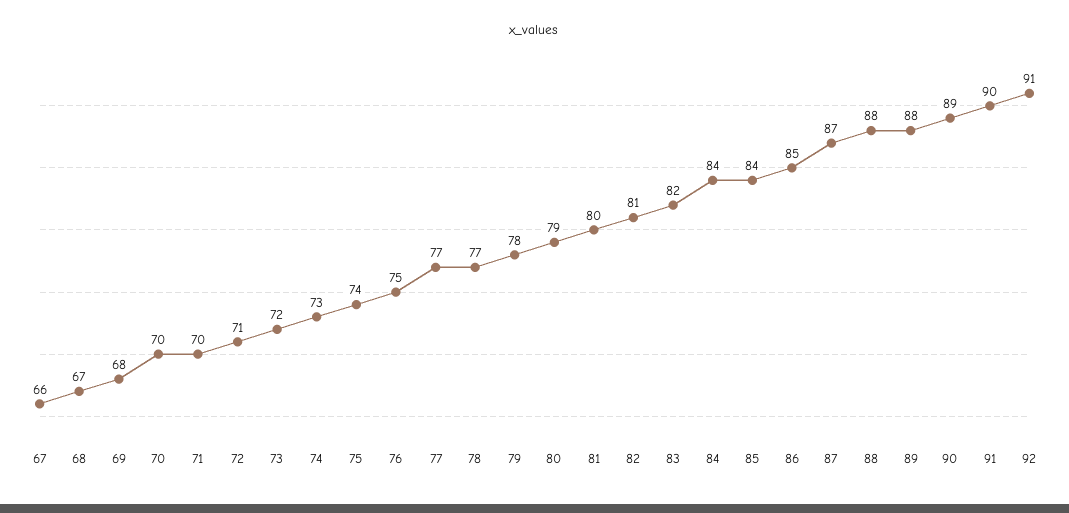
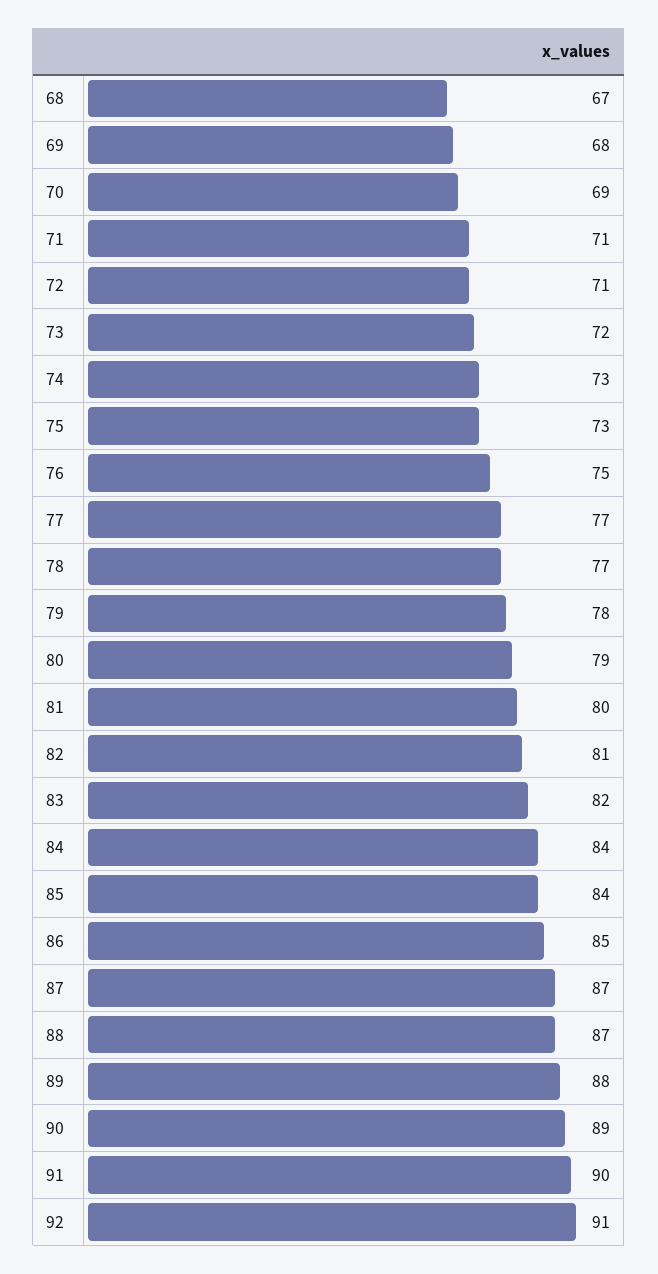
67: 66 -> none
70: 70 -> 69
71: 70 -> 71
75: 74 -> 73
88: 88 -> 87

